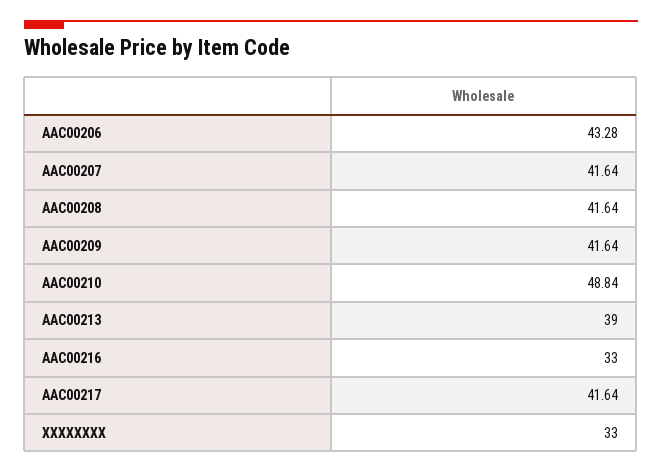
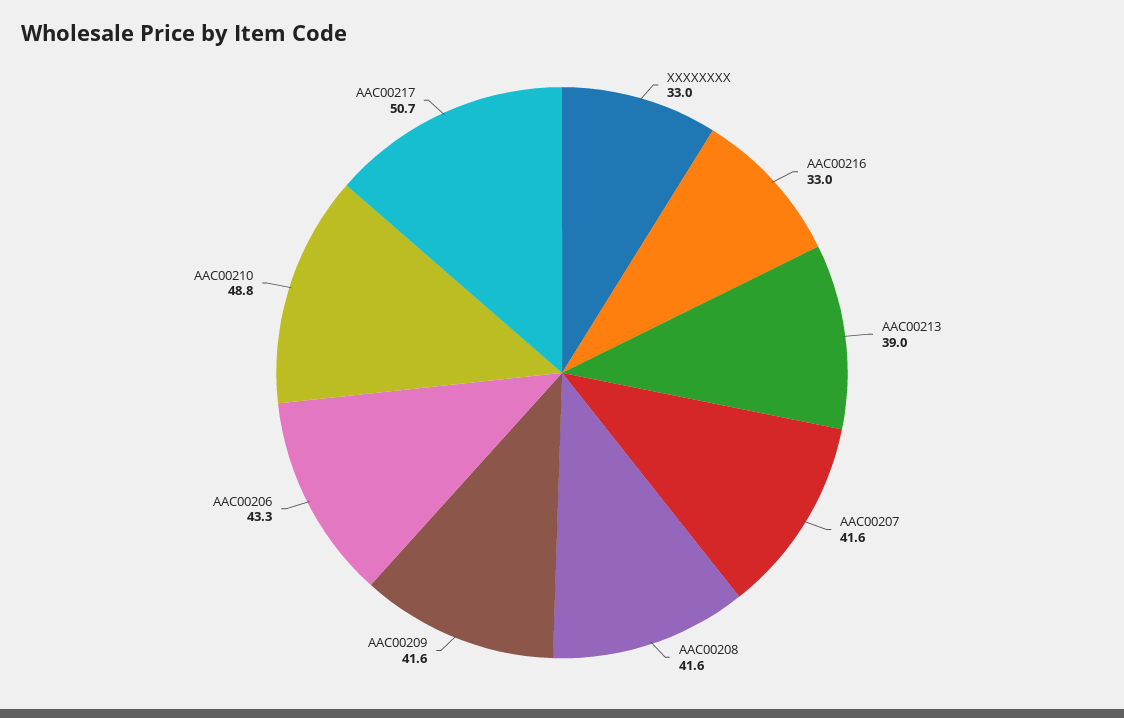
AAC00217: 41.64 -> 50.7

